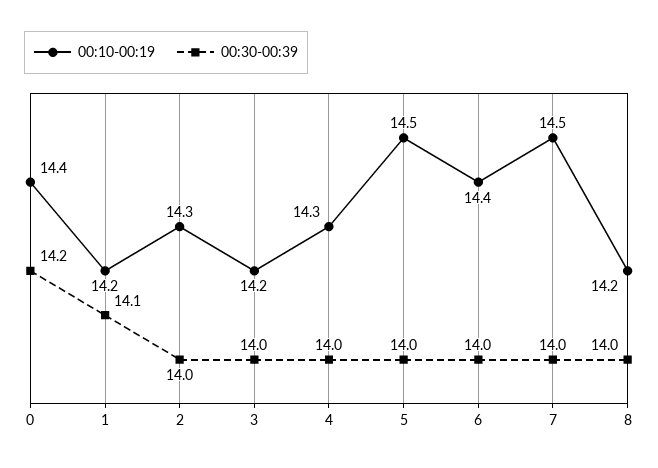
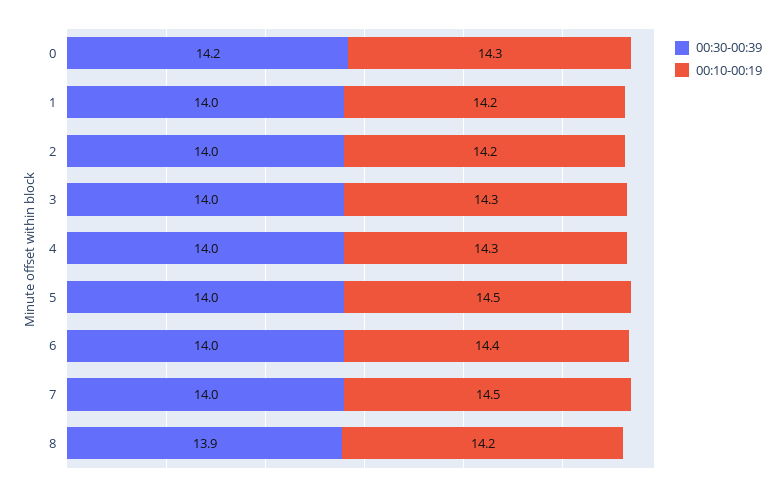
00:10-00:19, 0: 14.4 -> 14.3
00:30-00:39, 1: 14.1 -> 14
00:10-00:19, 2: 14.3 -> 14.2
00:10-00:19, 3: 14.2 -> 14.3
00:30-00:39, 8: 14 -> 13.9

